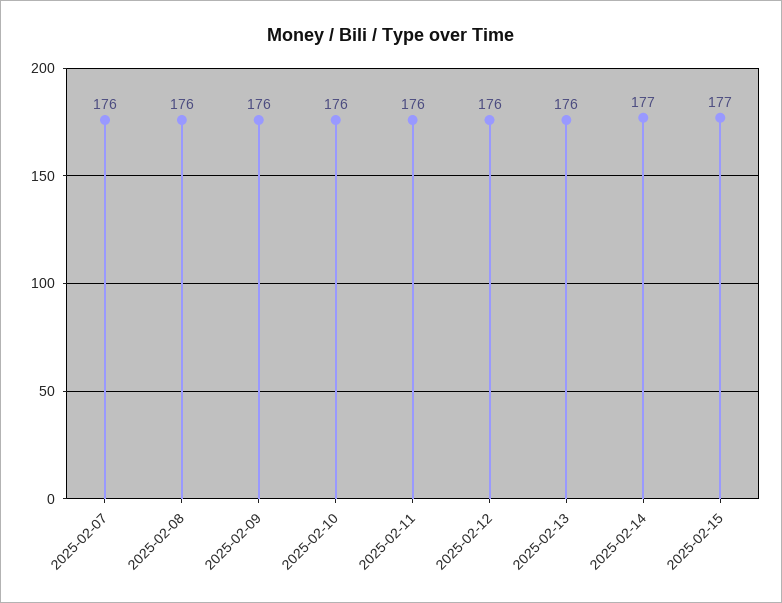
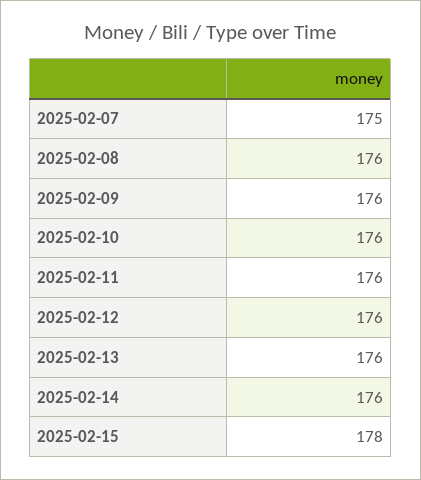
2025-02-07: 176 -> 175
2025-02-14: 177 -> 176
2025-02-15: 177 -> 178

